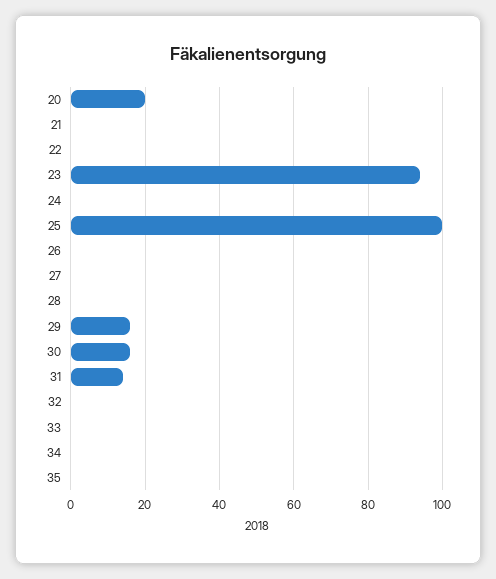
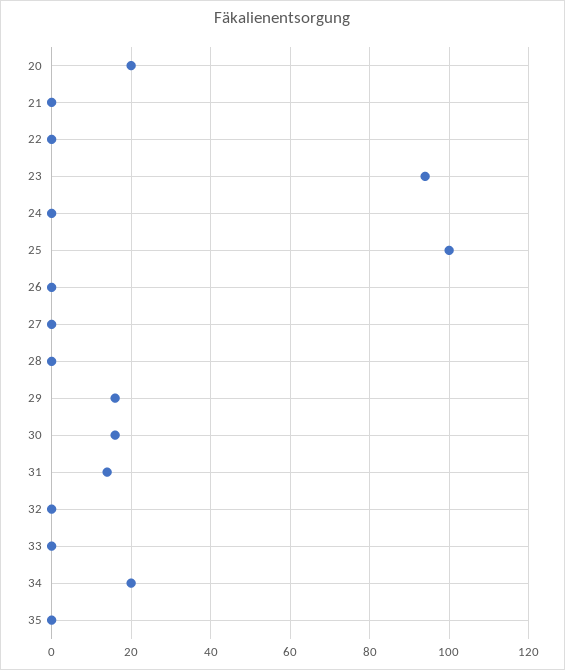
34: 0 -> 20

